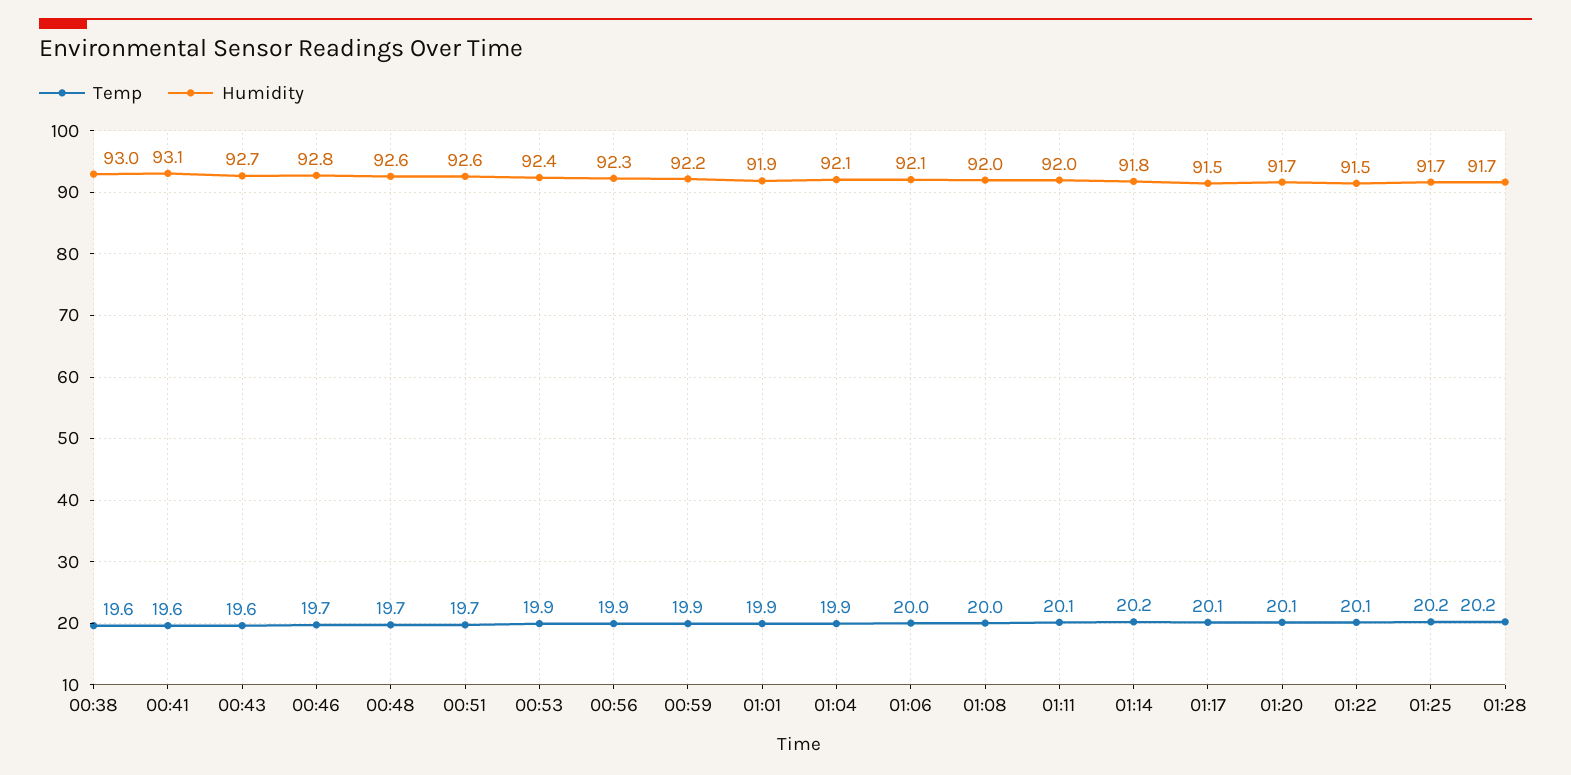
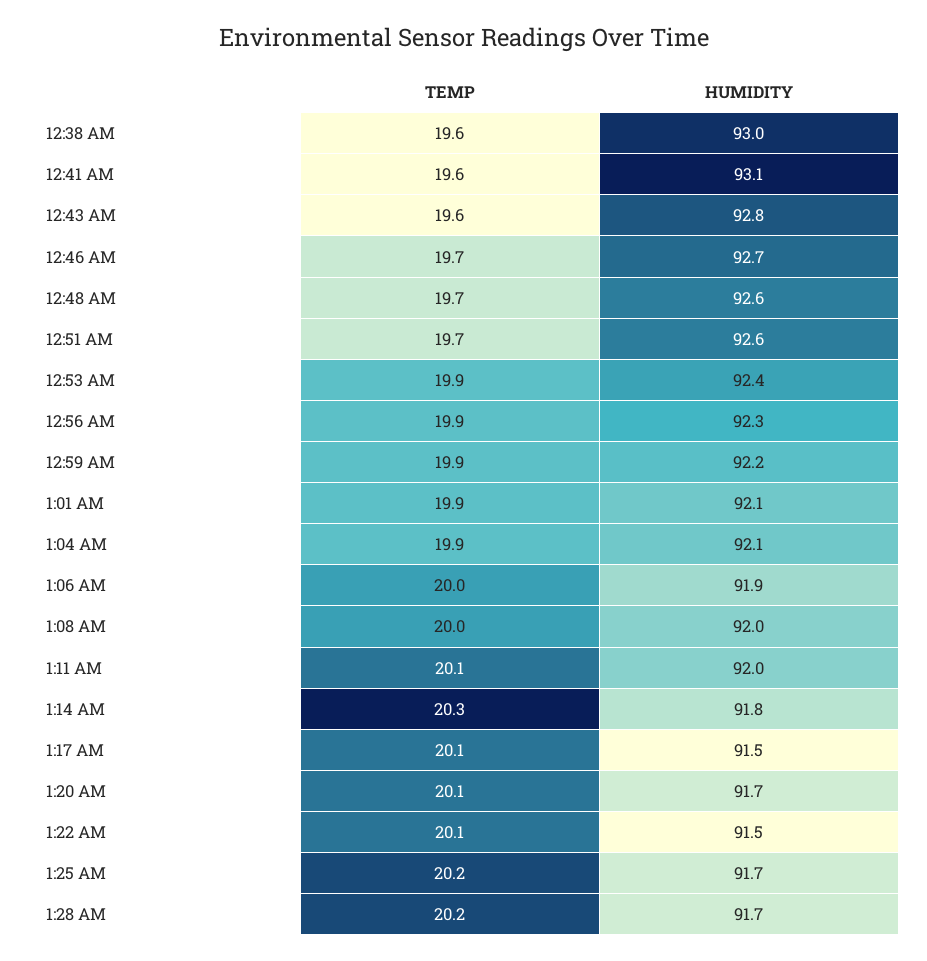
Humidity, 00:43: 92.7 -> 92.8
Humidity, 00:46: 92.8 -> 92.7
Humidity, 01:01: 91.9 -> 92.1
Humidity, 01:06: 92.1 -> 91.9
Temp, 01:14: 20.2 -> 20.3

